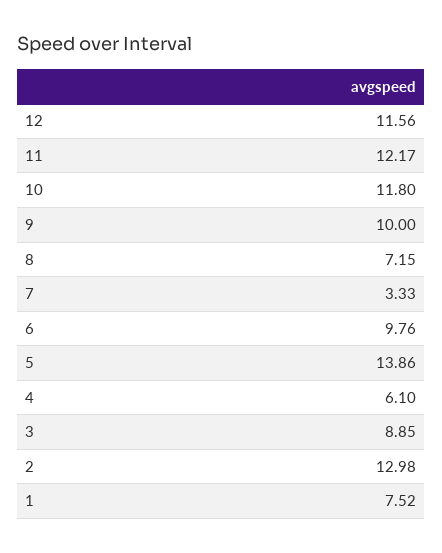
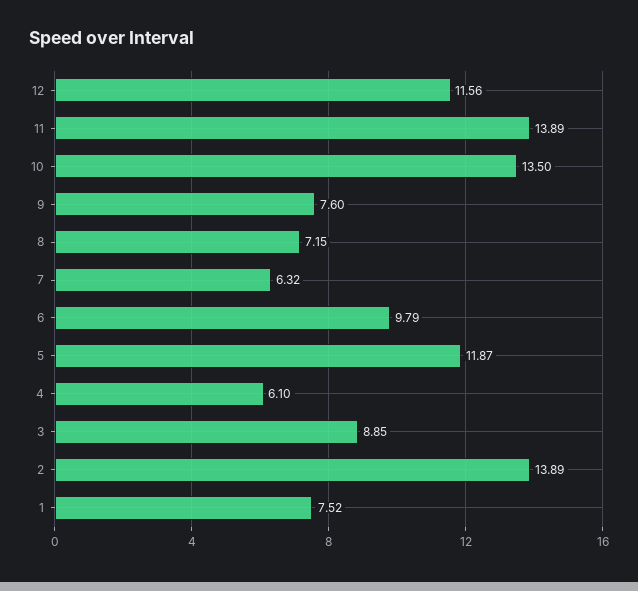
11: 12.17 -> 13.89
10: 11.8 -> 13.5
9: 10 -> 7.6
7: 3.33 -> 6.32
6: 9.76 -> 9.79
5: 13.86 -> 11.87
2: 12.98 -> 13.89

